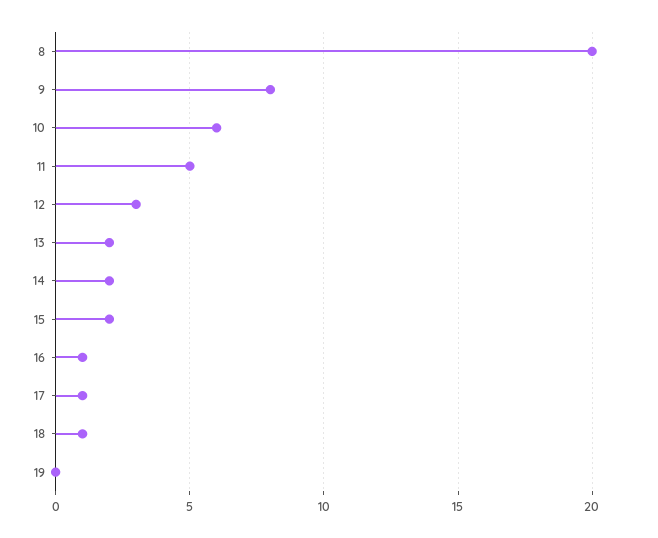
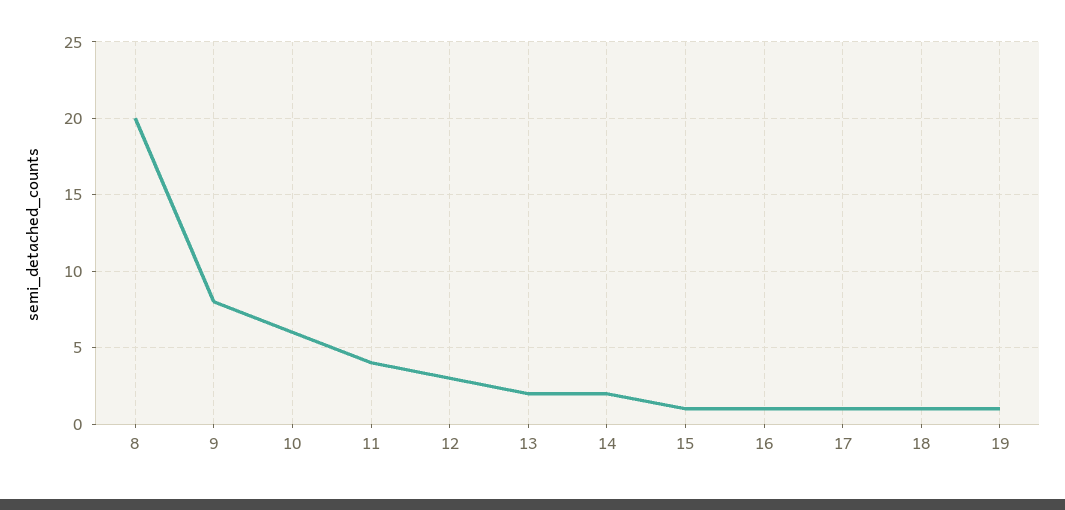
11: 5 -> 4
15: 2 -> 1
19: 0 -> 1

